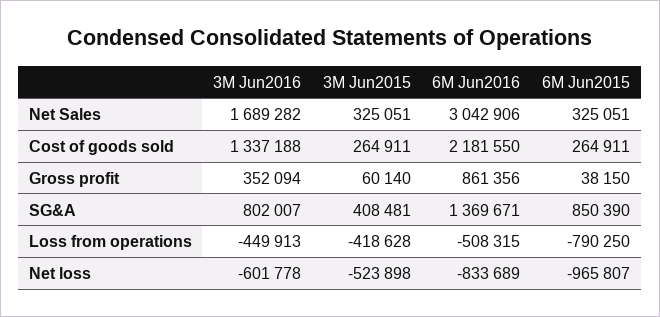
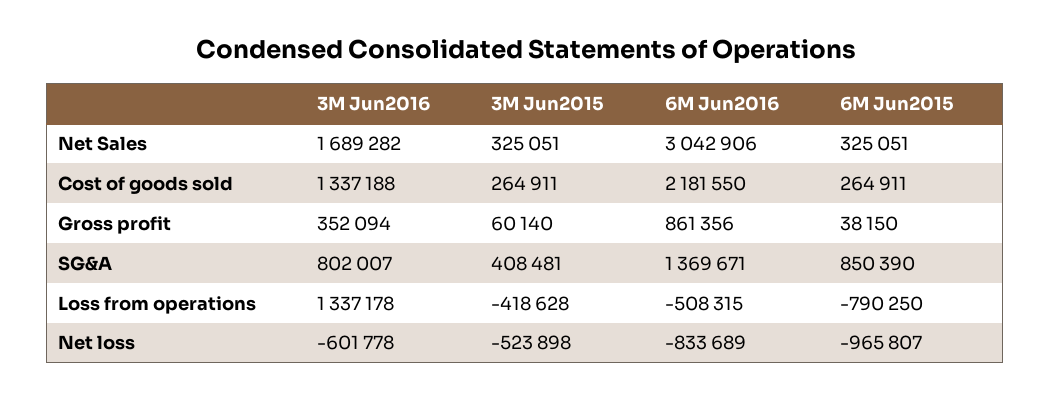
3M Jun2016, Loss from operations: -449913 -> 1337178

